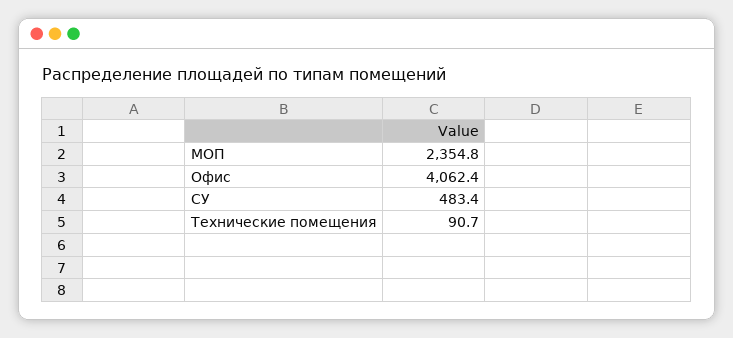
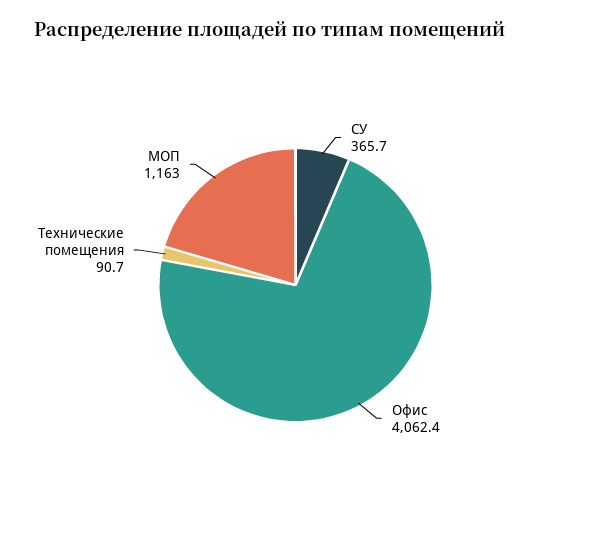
МОП: 2354.8 -> 1163
СУ: 483.4 -> 365.7

